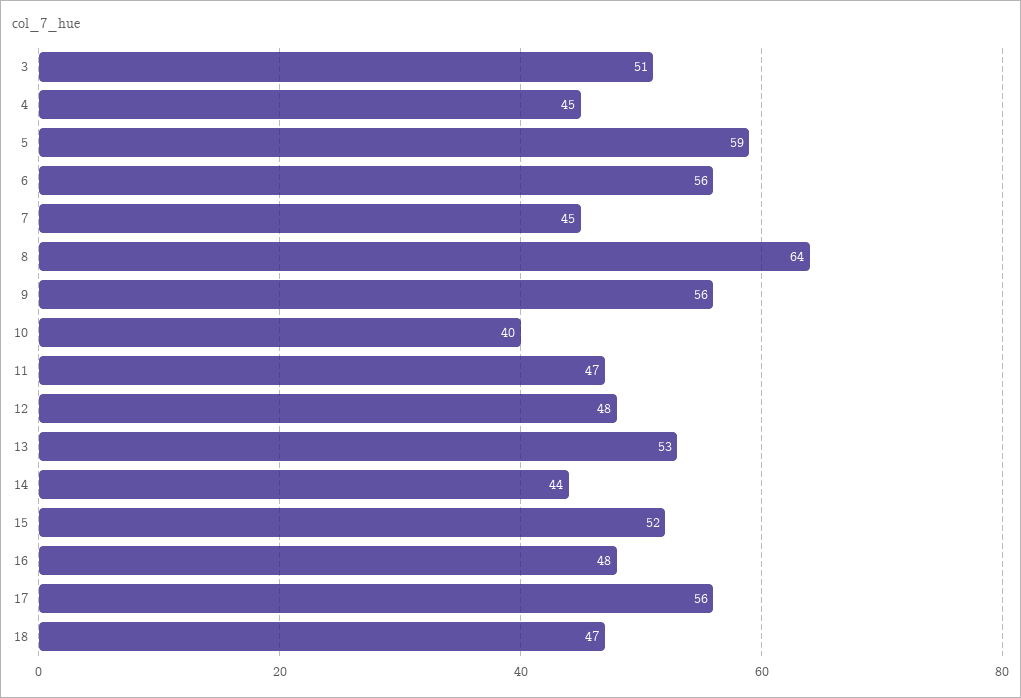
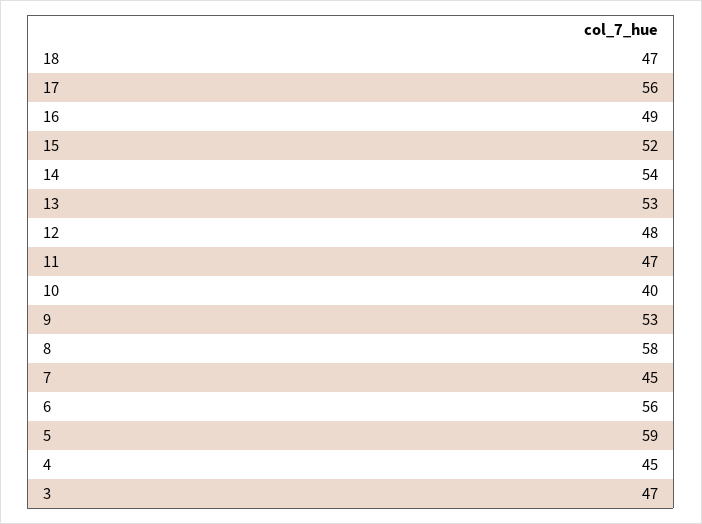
3: 51 -> 47
8: 64 -> 58
9: 56 -> 53
14: 44 -> 54
16: 48 -> 49

